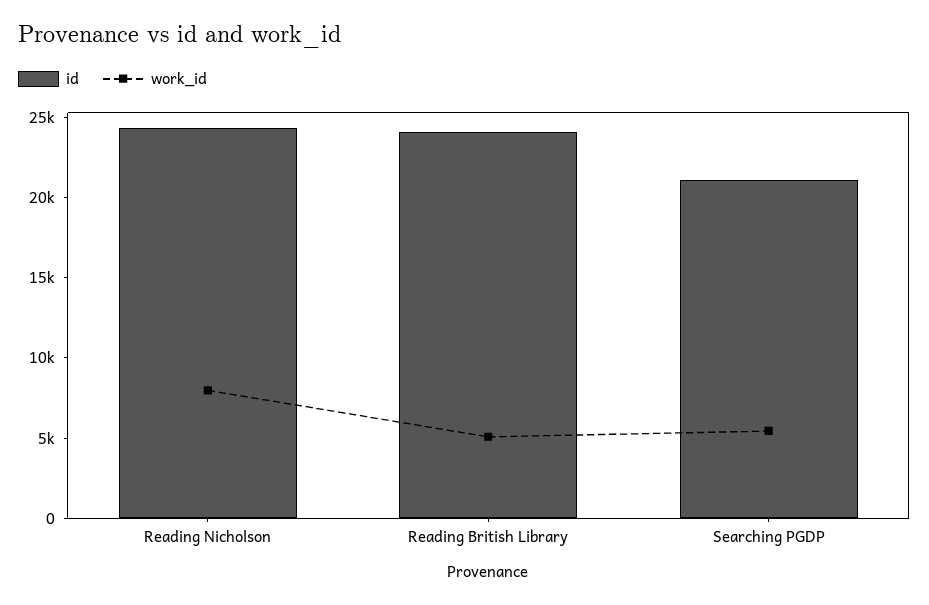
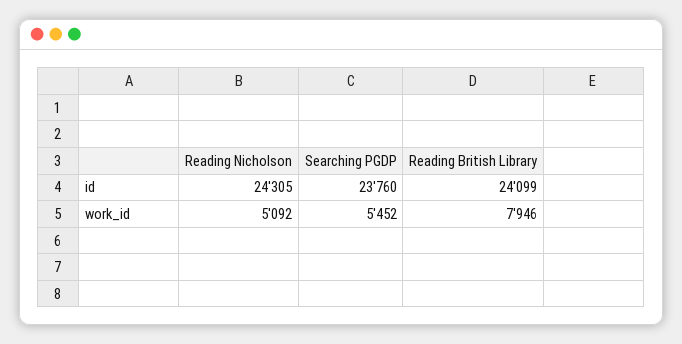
work_id, Reading Nicholson: 8000 -> 5092
work_id, Reading British Library: 5000 -> 7946
id, Searching PGDP: 21000 -> 23760

